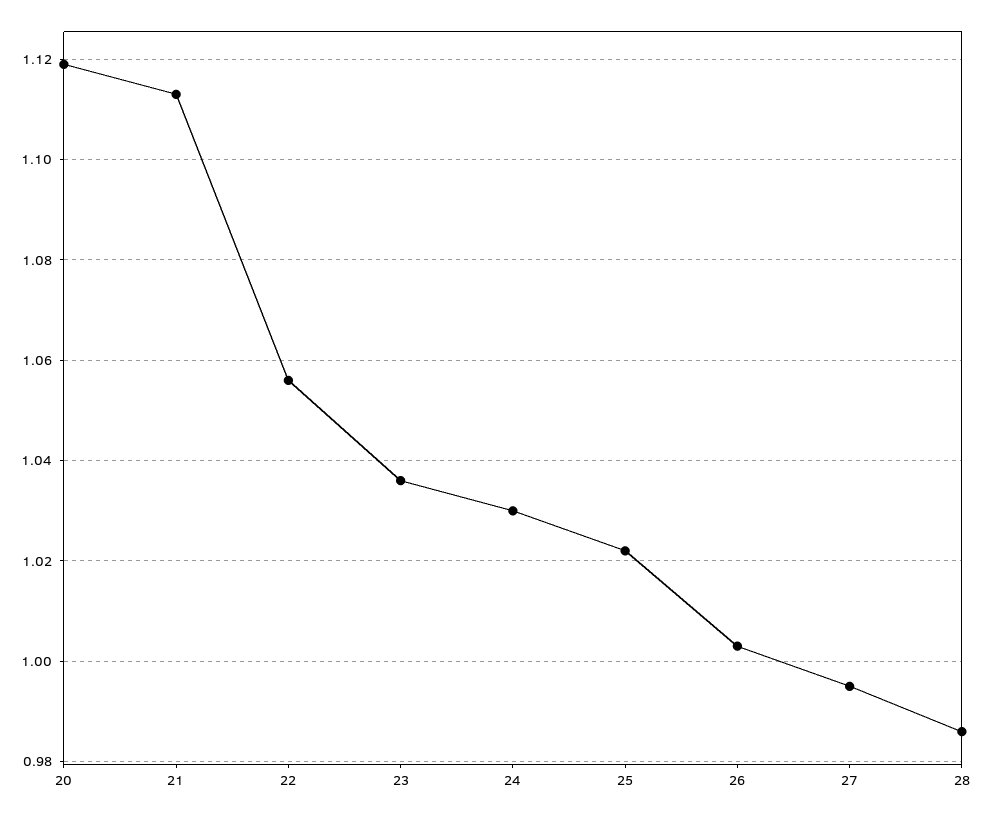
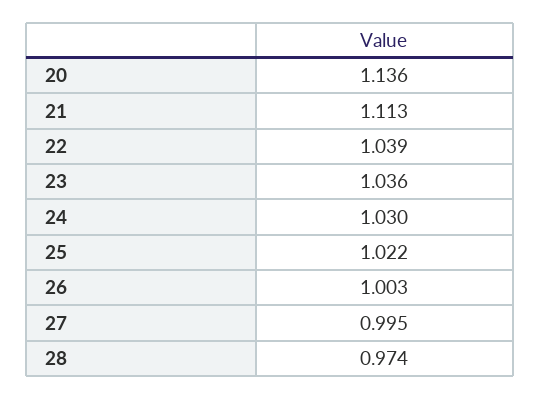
20: 1.12 -> 1.136
22: 1.055 -> 1.039
28: 0.985 -> 0.974

